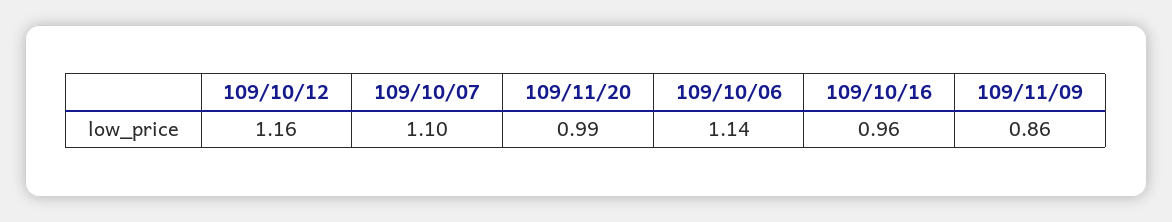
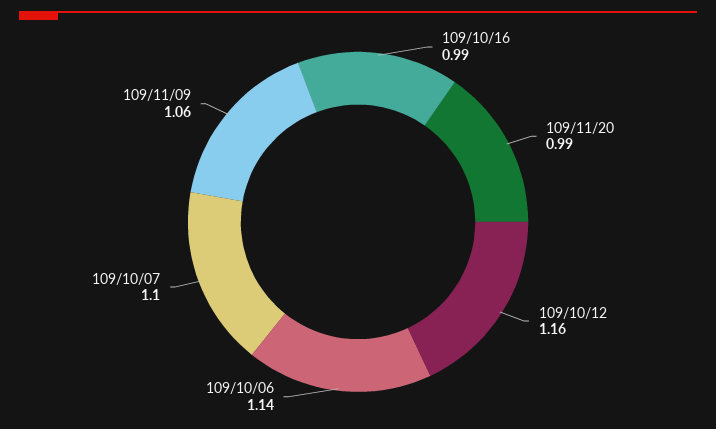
109/10/16: 0.96 -> 0.99
109/11/09: 0.86 -> 1.06

